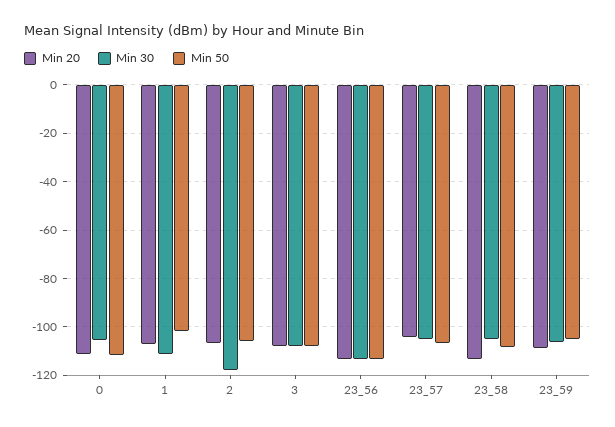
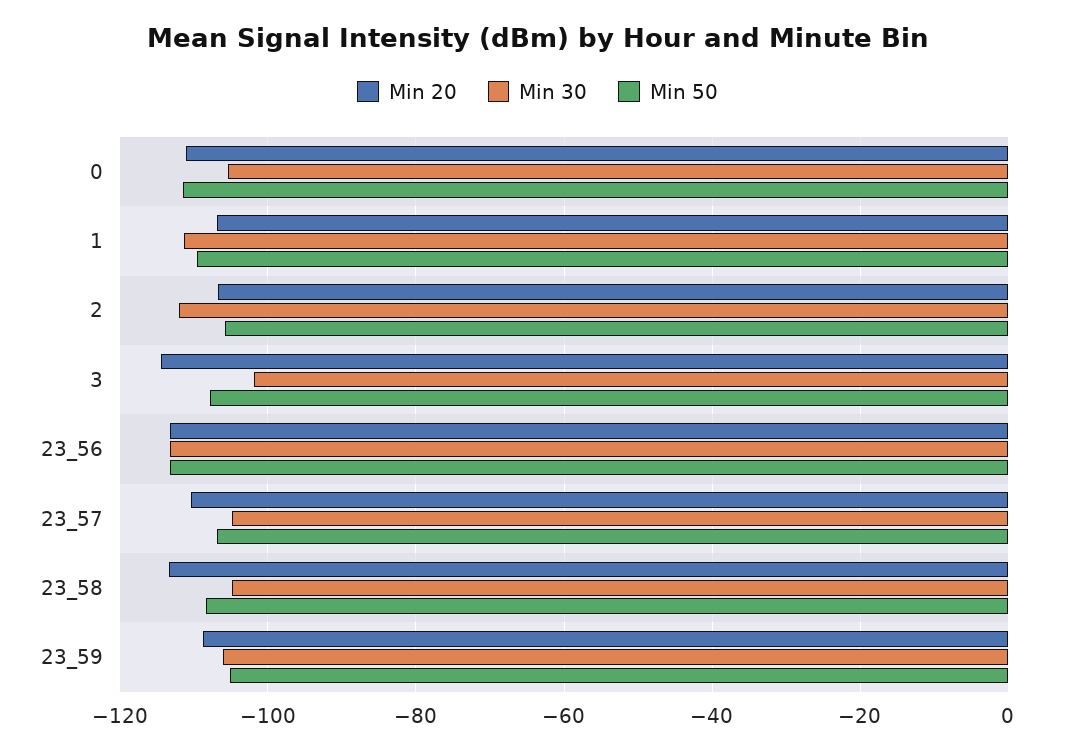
Min 50, 1: -102.5 -> -110
Min 30, 2: -117.5 -> -112
Min 20, 3: -107.5 -> -114
Min 30, 3: -107.5 -> -102
Min 20, 23_57: -105 -> -110

